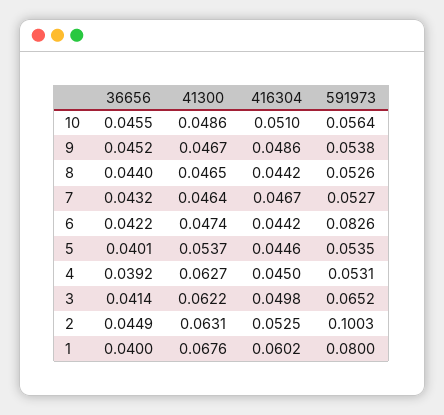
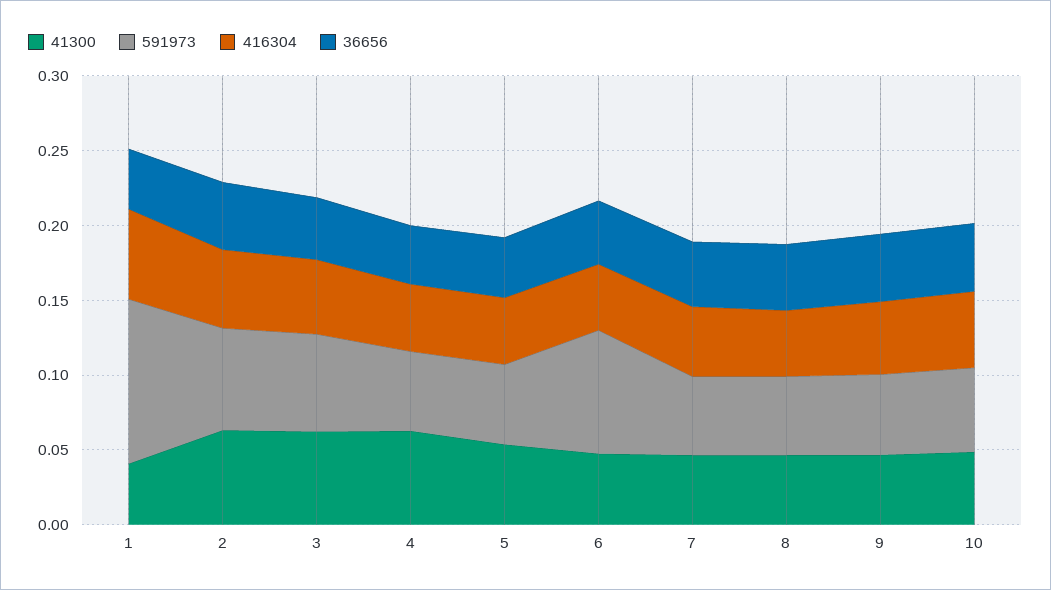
591973, 2: 0.1003 -> 0.07
41300, 1: 0.0676 -> 0.04
591973, 1: 0.08 -> 0.11

